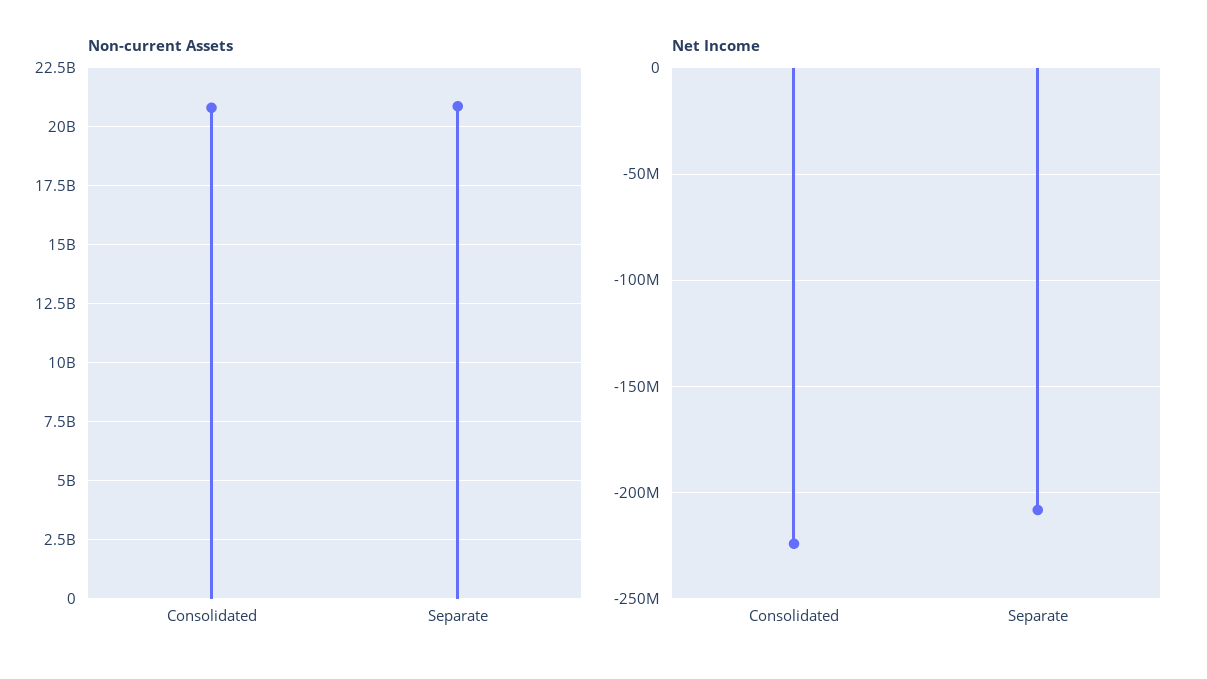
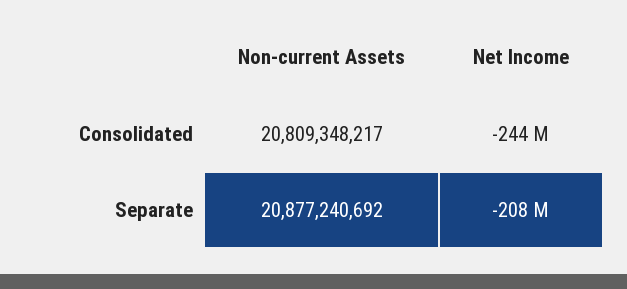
Net Income, Consolidated: -225000000 -> -244000000

